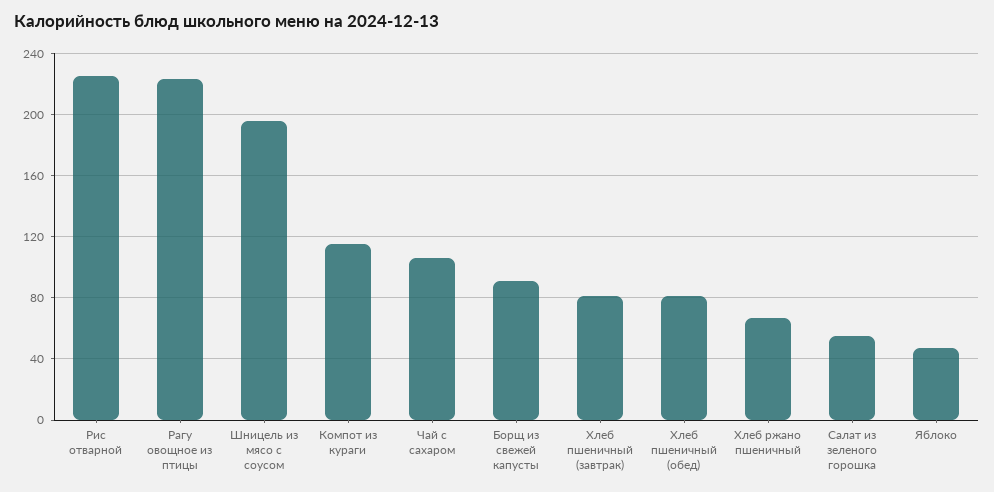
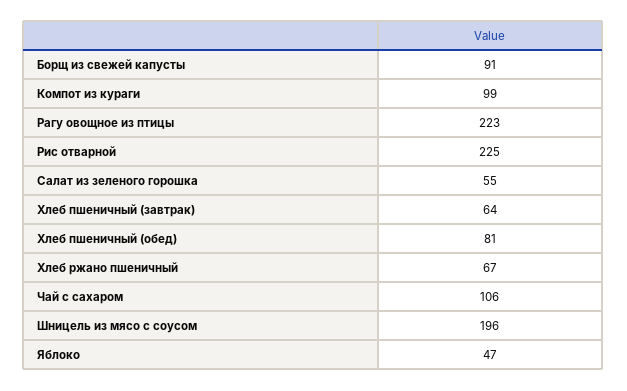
Компот из кураги: 115 -> 99
Хлеб пшеничный (завтрак): 80 -> 64

